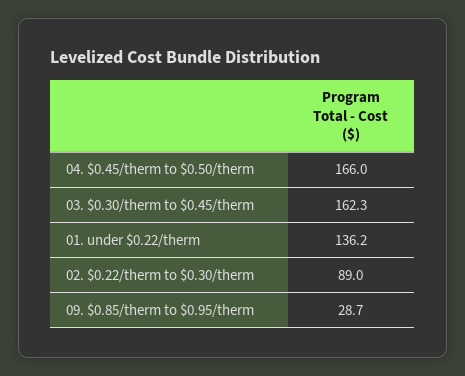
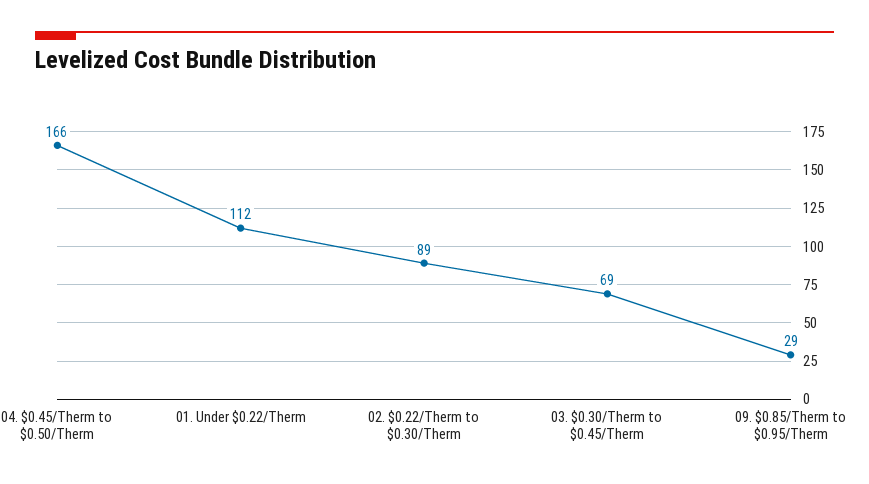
03. $0.30/therm to $0.45/therm: 162.3 -> 69
01. under $0.22/therm: 136.2 -> 112

